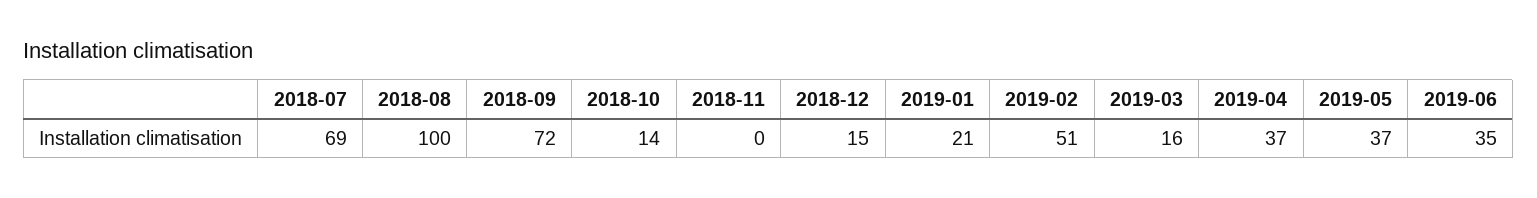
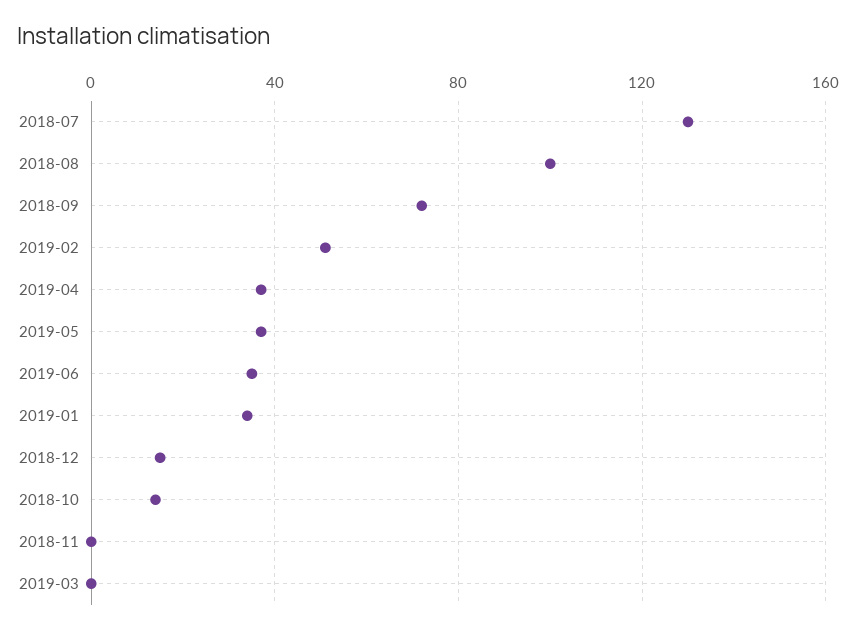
2018-07: 69 -> 130
2019-01: 21 -> 35
2019-03: 16 -> 0

